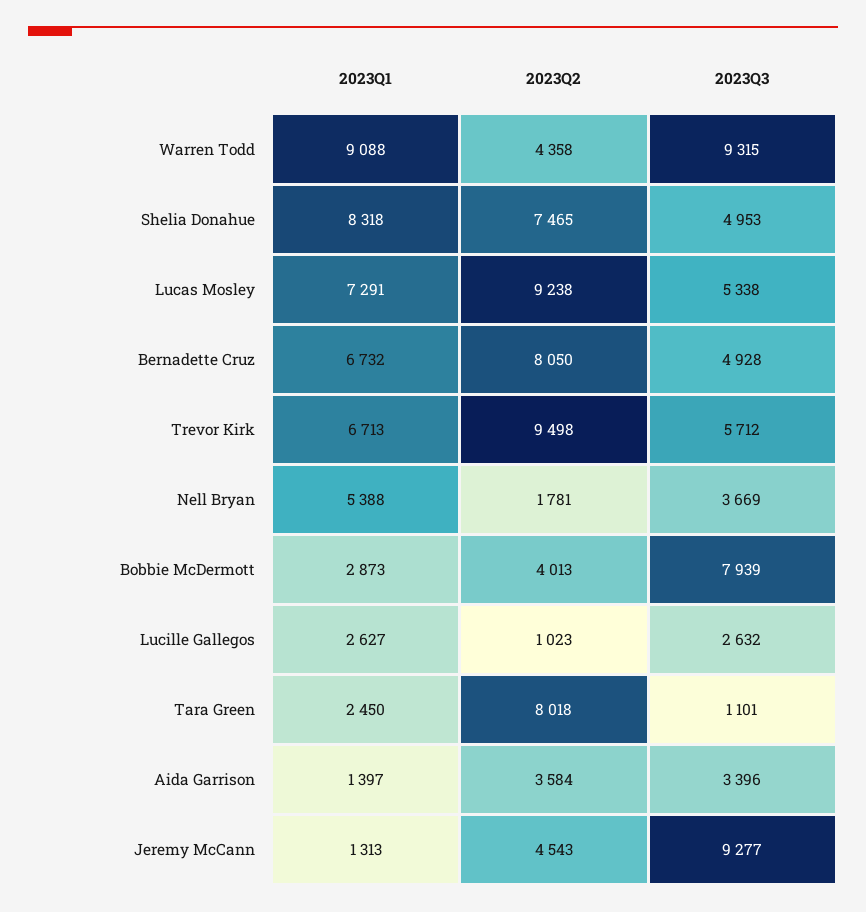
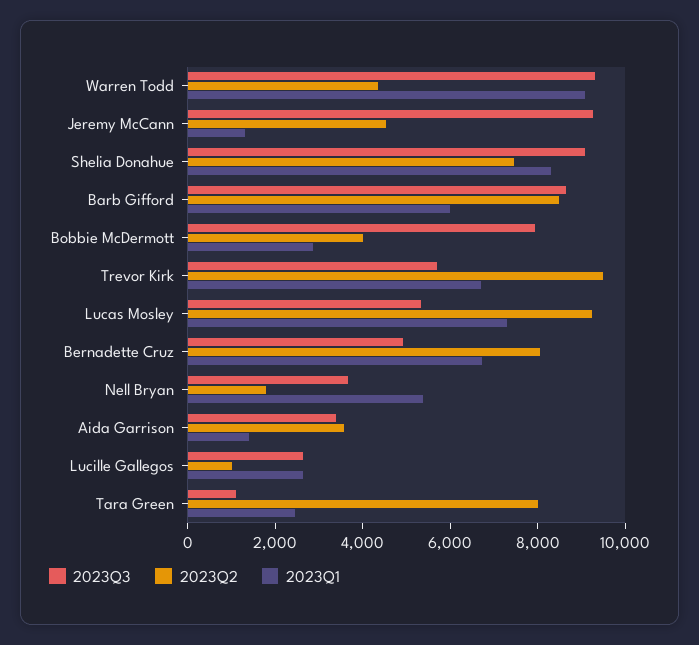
2023Q3, Shelia Donahue: 4953 -> 9000
2023Q3, Barb Gifford: none -> 8500
2023Q2, Barb Gifford: none -> 8500
2023Q1, Barb Gifford: none -> 6000

